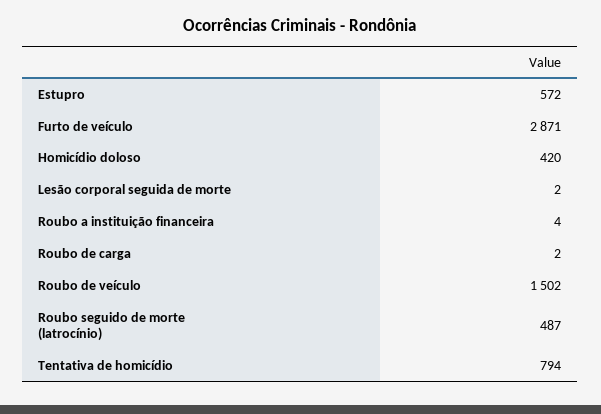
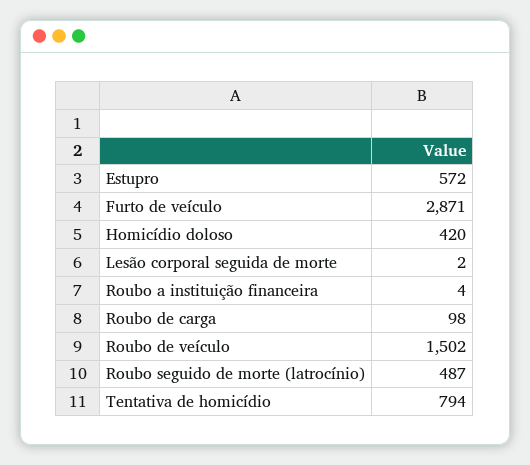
Roubo de carga: 2 -> 98

